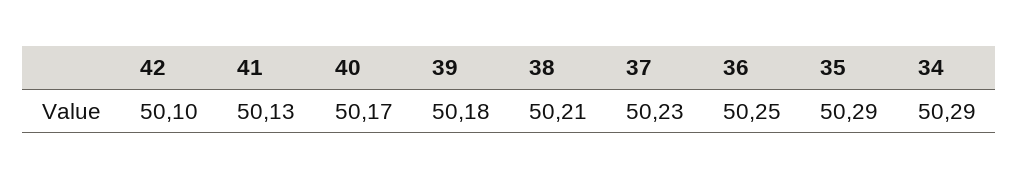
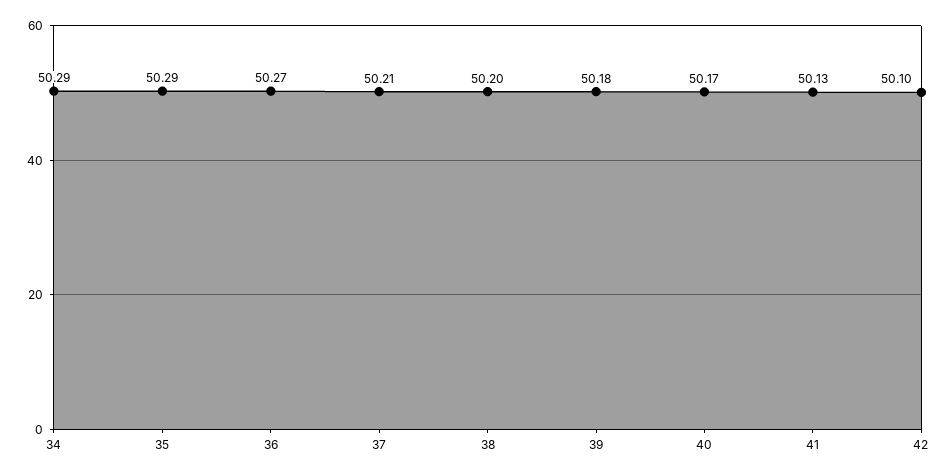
38: 50.21 -> 50.2
37: 50.23 -> 50.21
36: 50.25 -> 50.27

